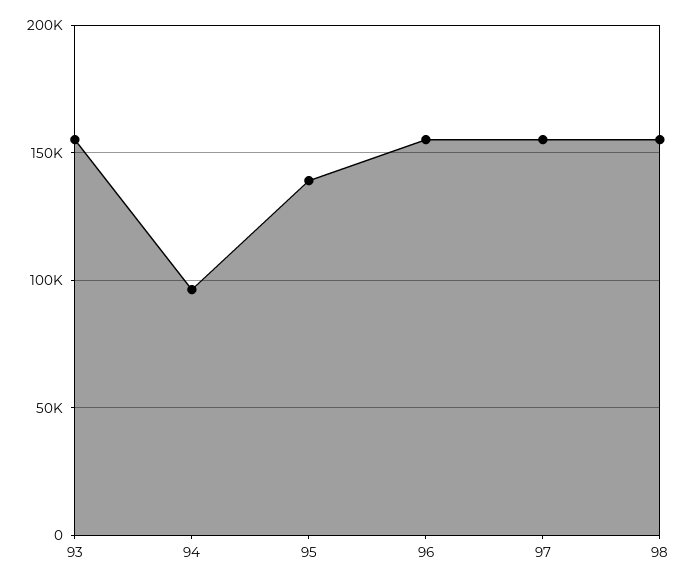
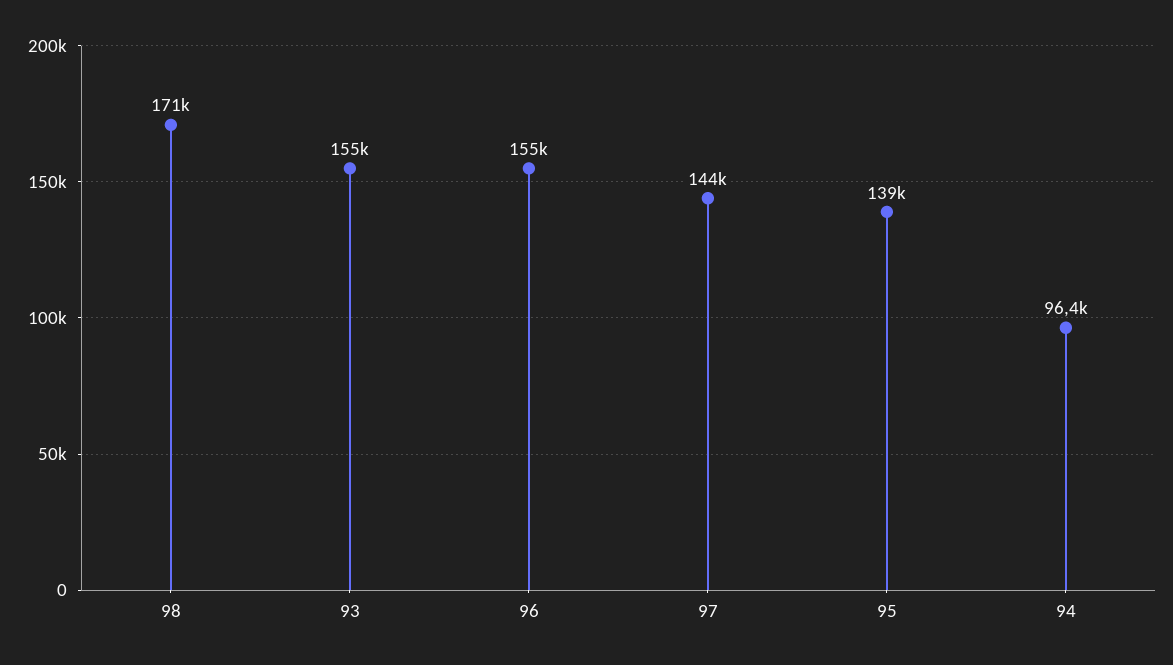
97: 155000 -> 144000
98: 155000 -> 171000

